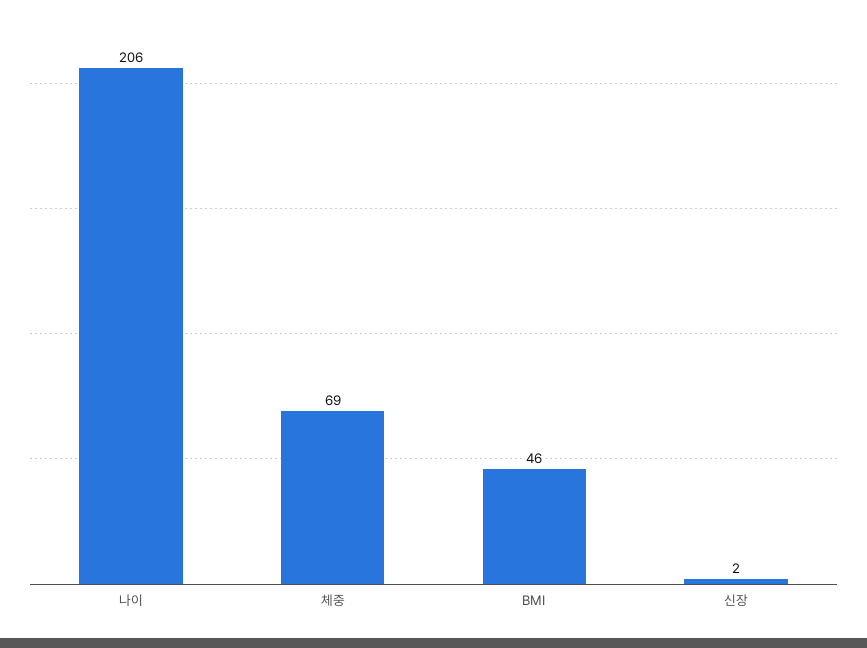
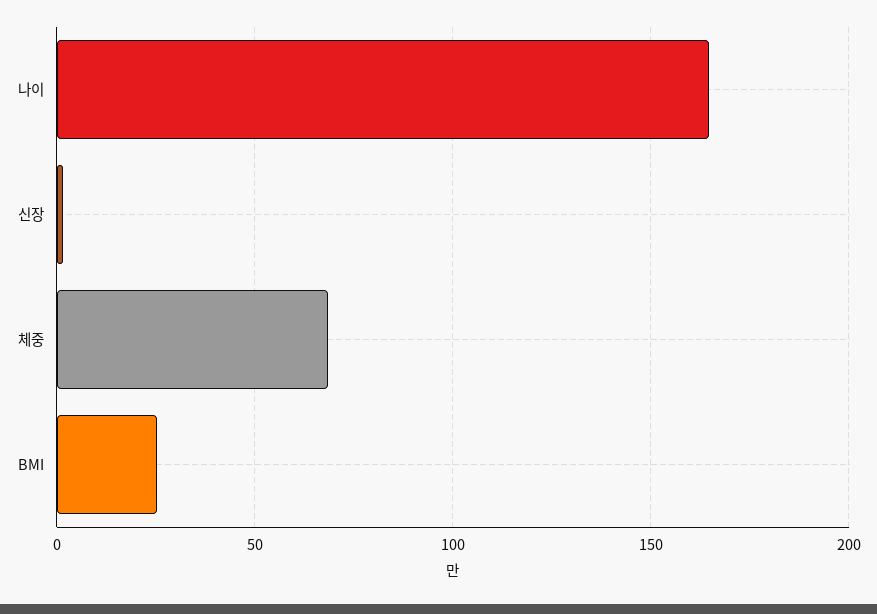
나이: 206 -> 165
BMI: 46 -> 25

